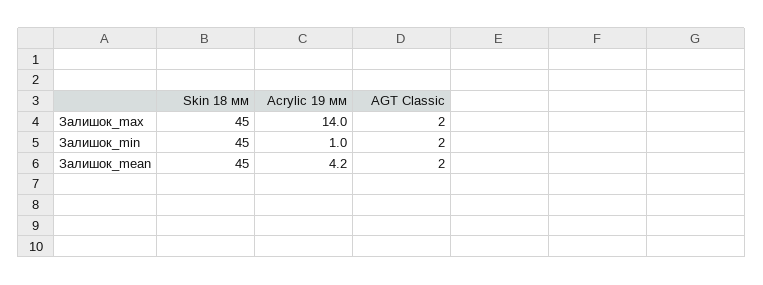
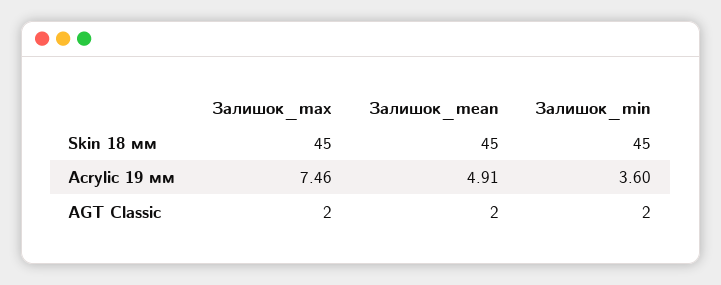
Acrylic 19 мм, Залишок_max: 14 -> 7.46
Acrylic 19 мм, Залишок_min: 1 -> 3.6
Acrylic 19 мм, Залишок_mean: 4.2 -> 4.91

